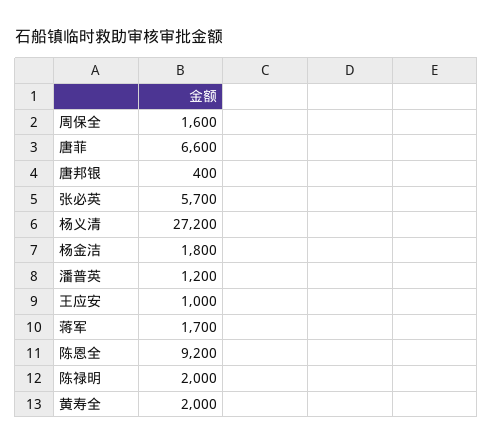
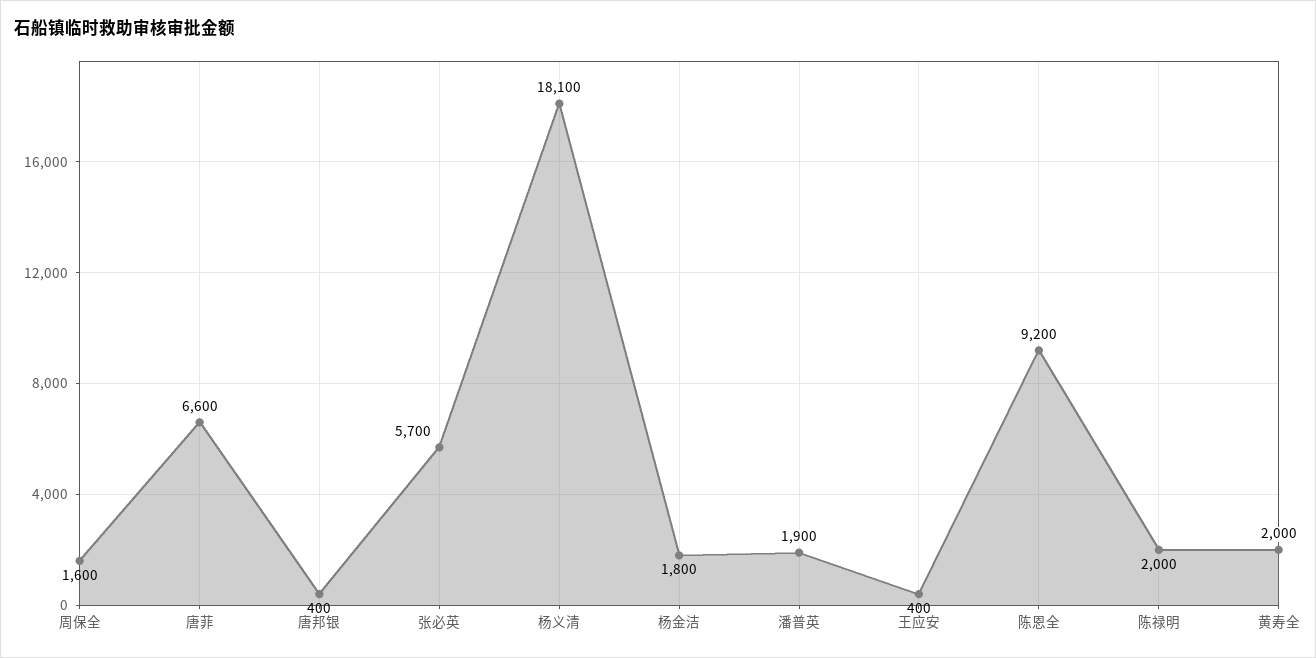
杨义清: 27200 -> 18100
潘普英: 1200 -> 1900
王应安: 1000 -> 400
蒋军: 1700 -> none

